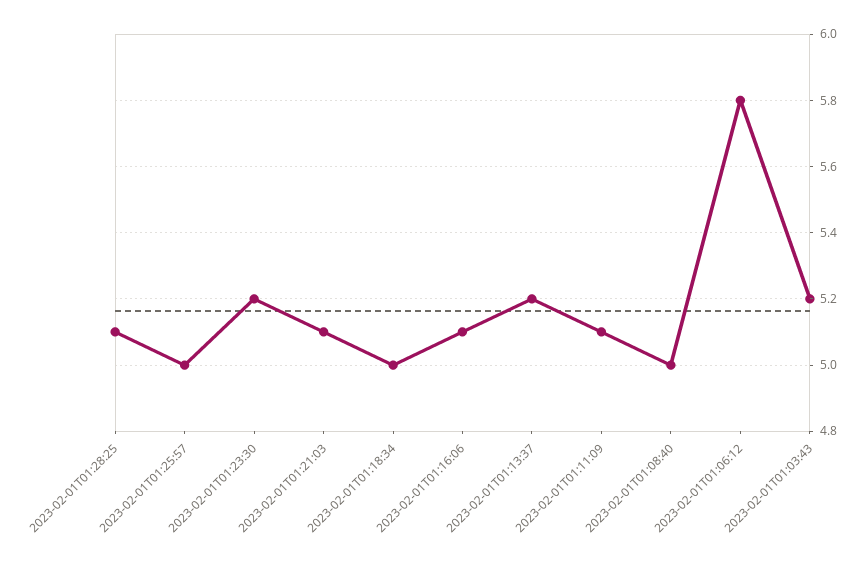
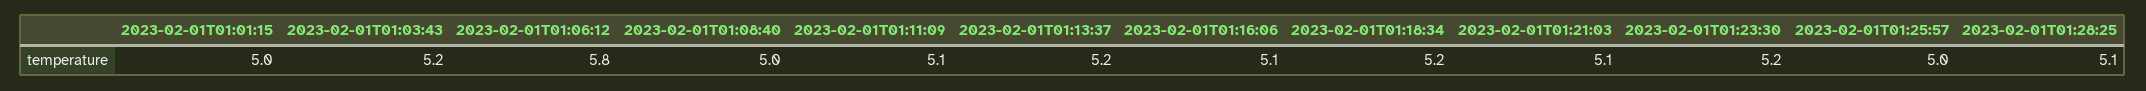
2023-02-01T01:18:34: 5 -> 5.2
2023-02-01T01:01:15: none -> 5

